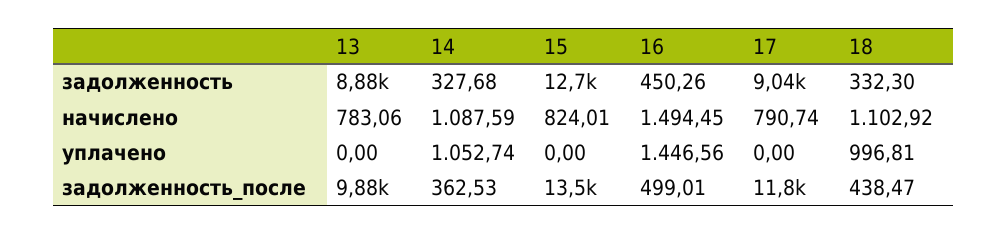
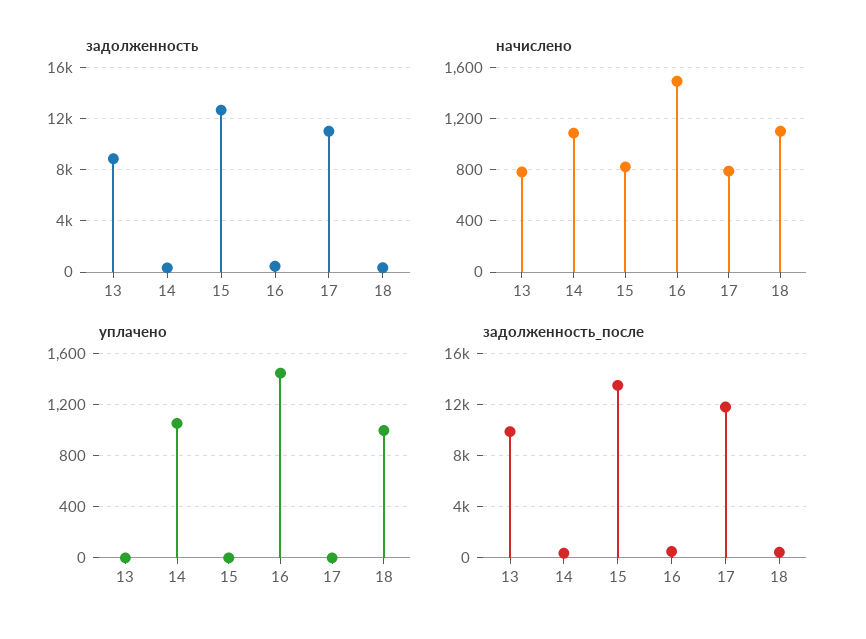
задолженность, 17: 9040 -> 11000

